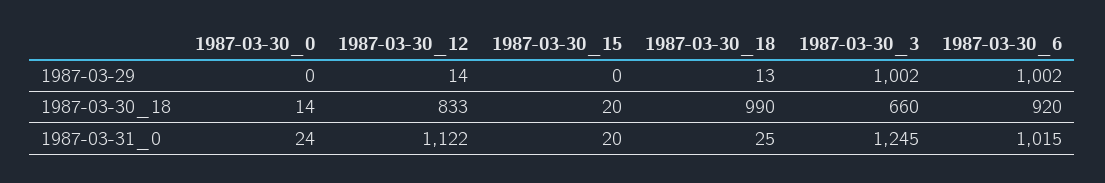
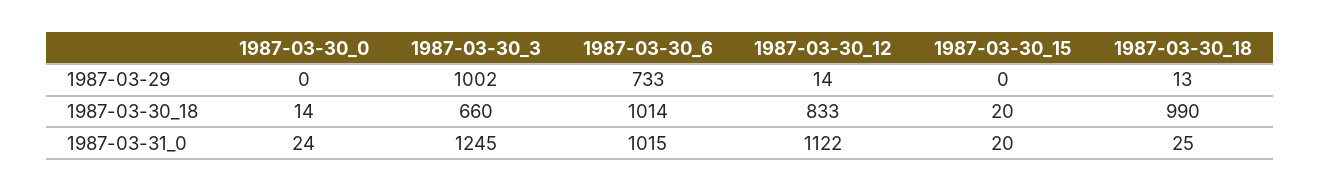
1987-03-30_6, 1987-03-29: 1002 -> 733
1987-03-30_6, 1987-03-30_18: 920 -> 1014

